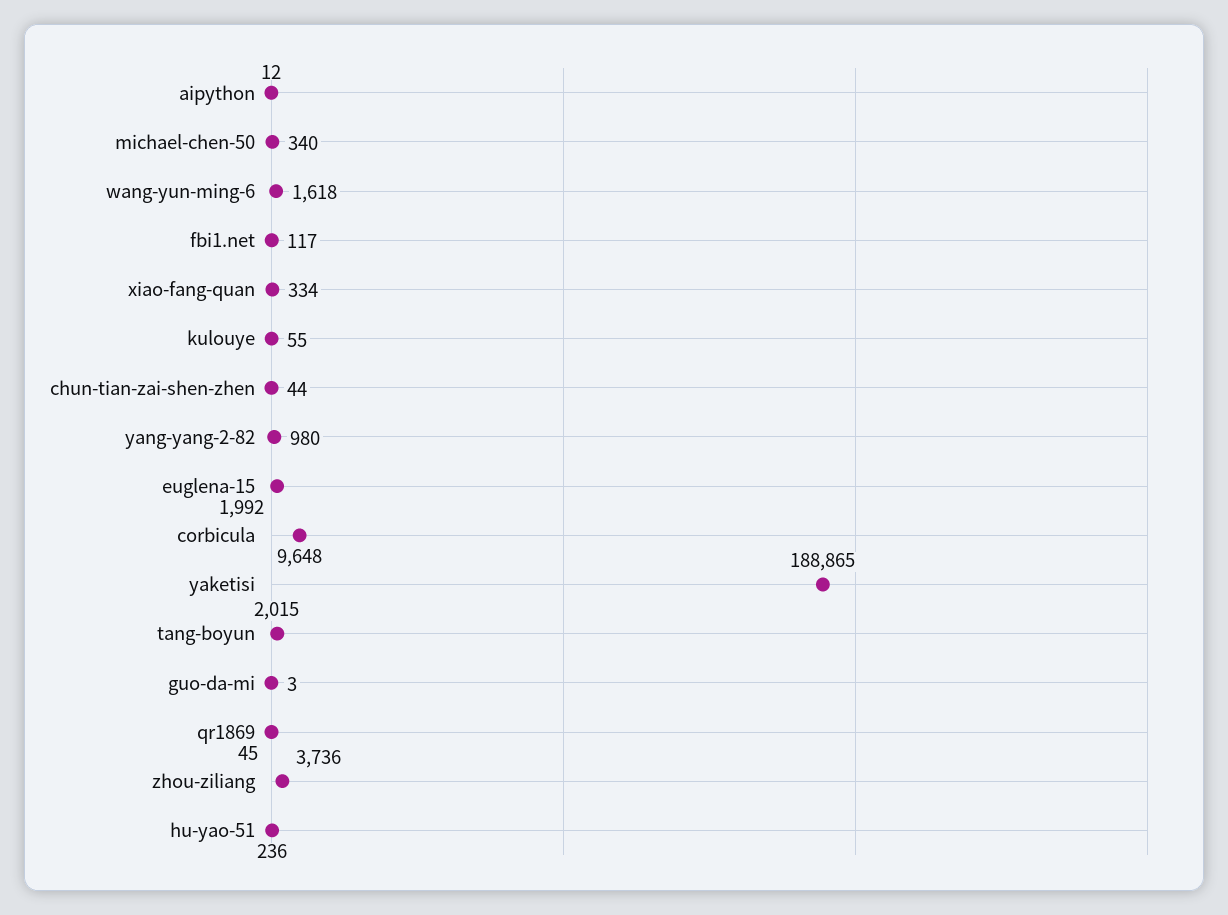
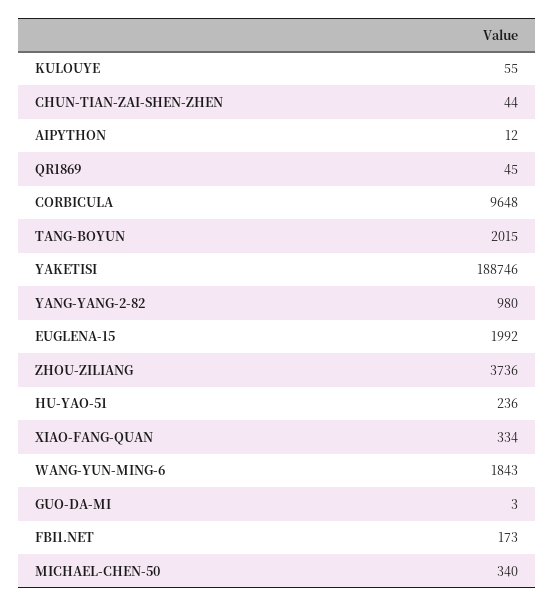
wang-yun-ming-6: 1618 -> 1843
fbi1.net: 117 -> 173
yaketisi: 188865 -> 188746

